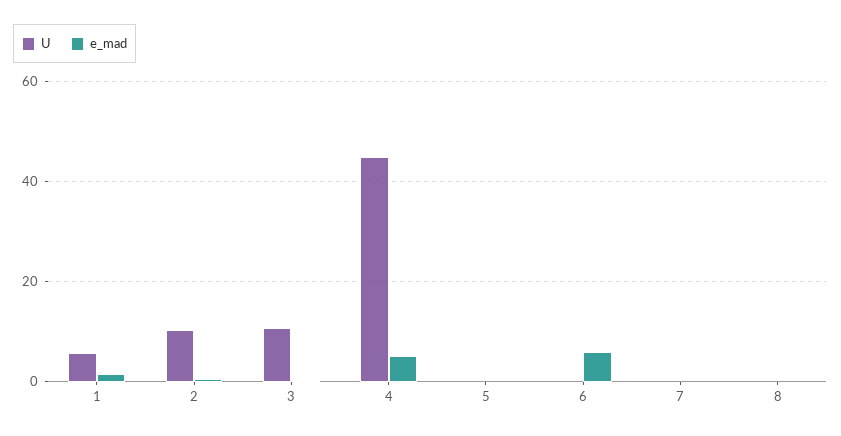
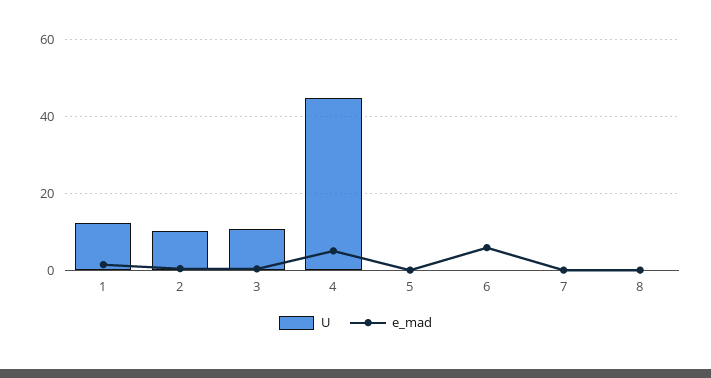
U, 1: 6 -> 12

